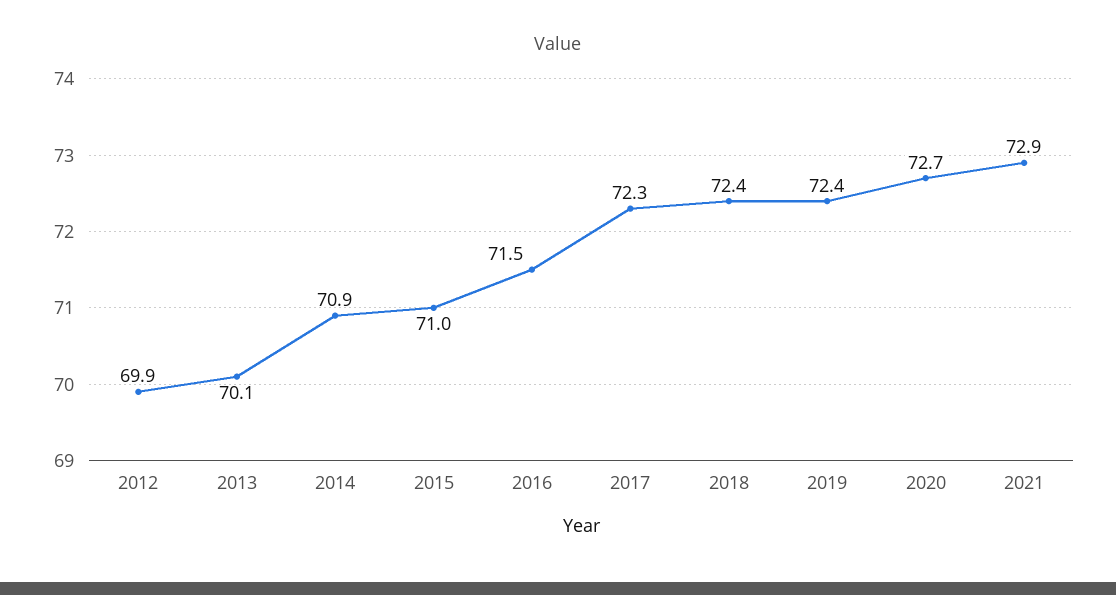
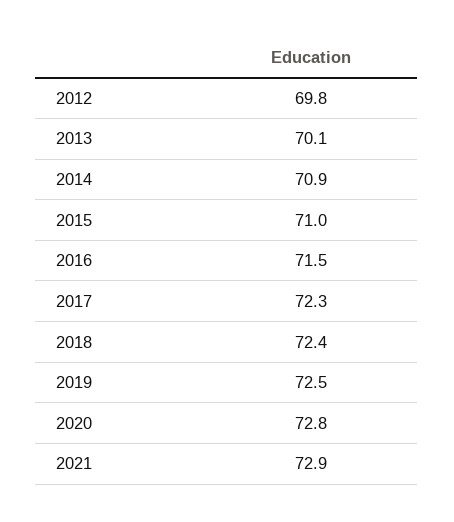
2012: 69.9 -> 69.8
2019: 72.4 -> 72.5
2020: 72.7 -> 72.8

